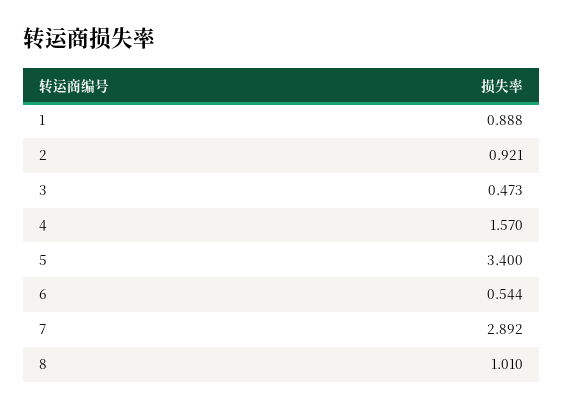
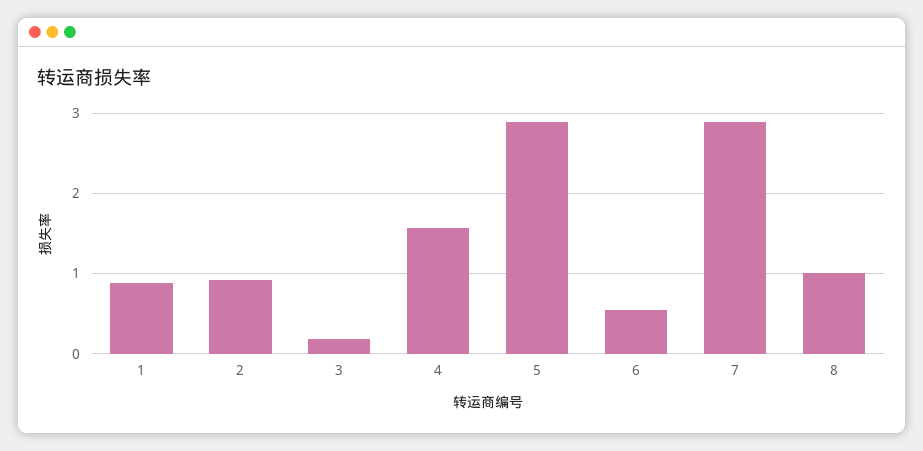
3: 0.473 -> 0.2
5: 3.4 -> 2.9

